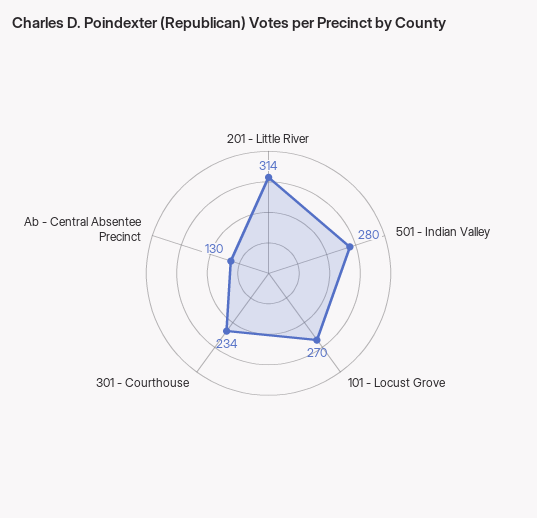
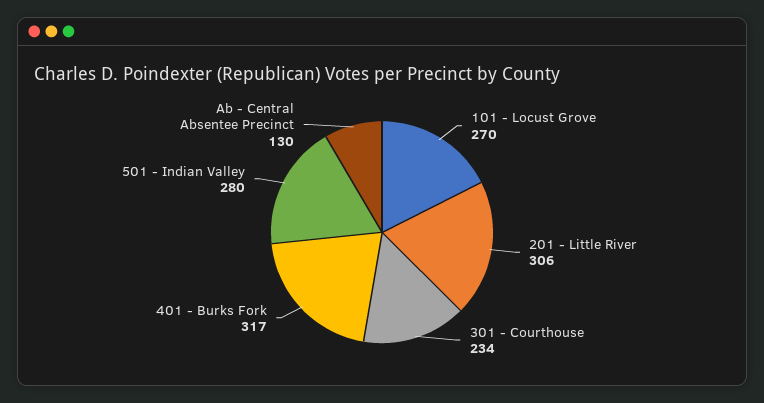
201 - Little River: 314 -> 306
401 - Burks Fork: none -> 317

